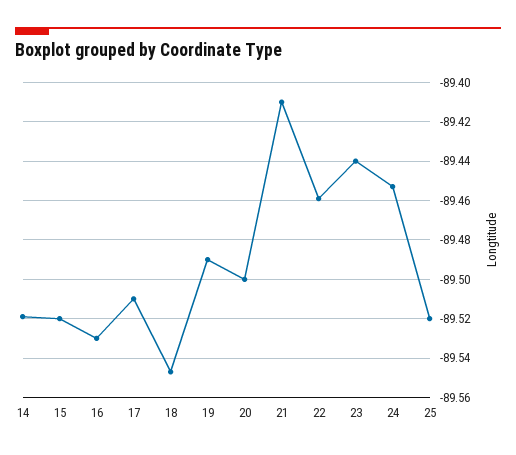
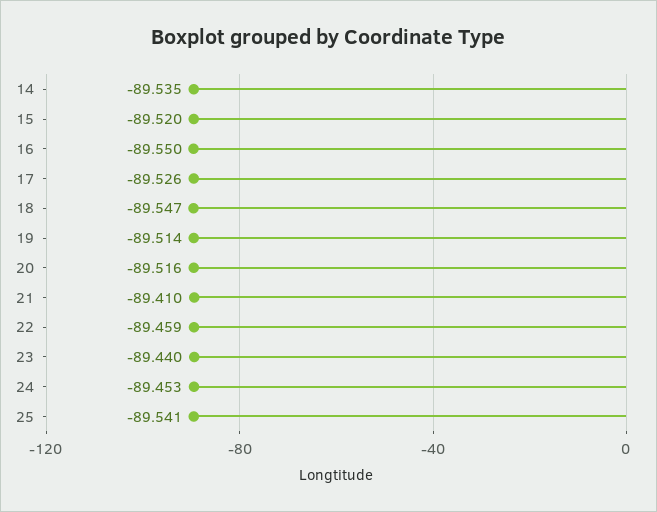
14: -89.52 -> -89.535
16: -89.53 -> -89.55
17: -89.51 -> -89.526
19: -89.49 -> -89.514
20: -89.5 -> -89.516
25: -89.52 -> -89.541

